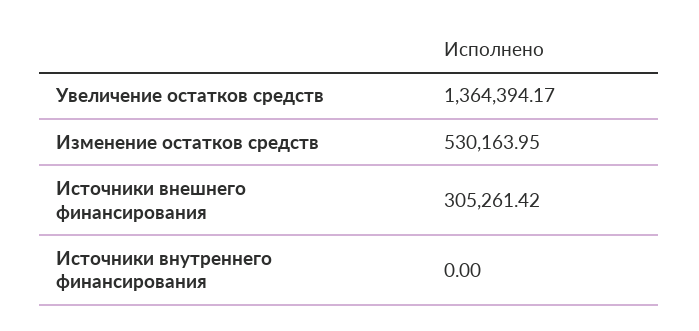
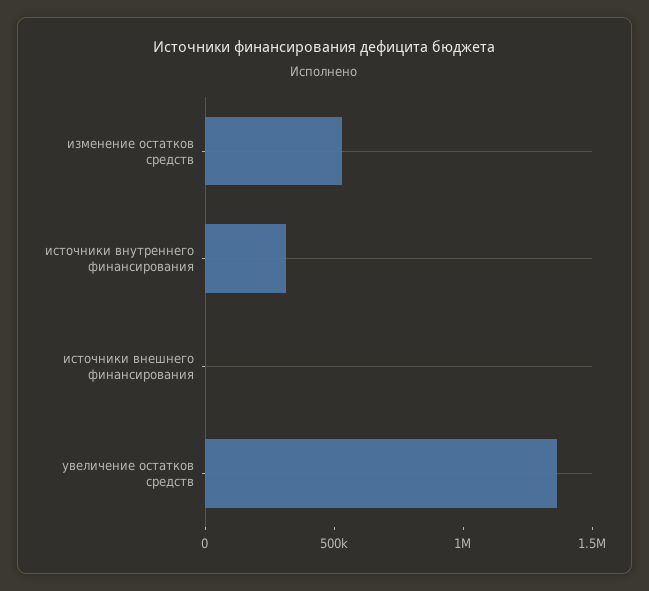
Источники внешнего финансирования: 305261.42 -> 0
Источники внутреннего финансирования: 0 -> 300000

